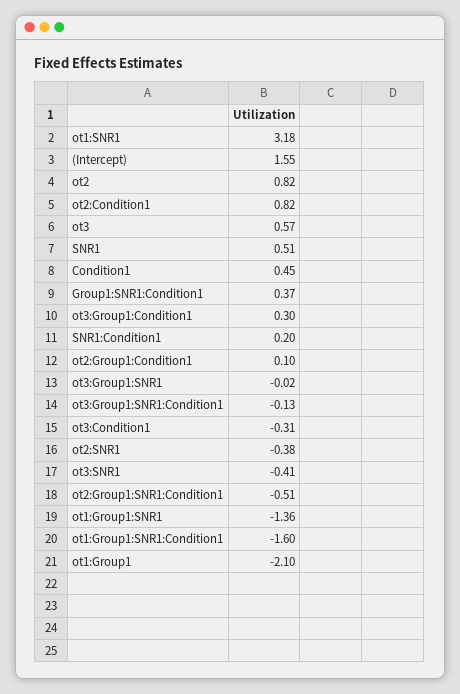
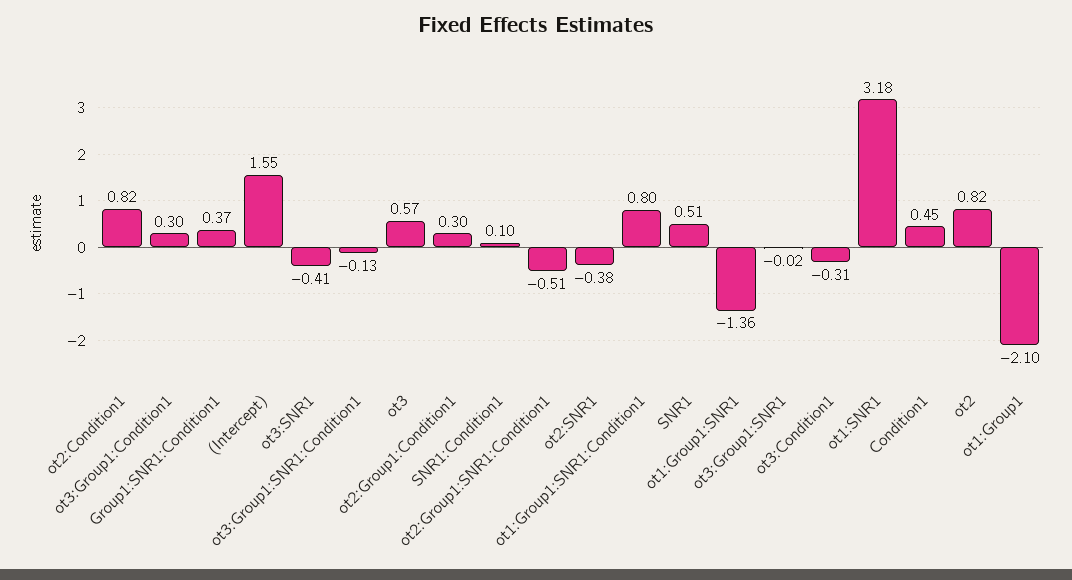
SNR1:Condition1: 0.2 -> 0.1
ot2:Group1:Condition1: 0.1 -> 0.3
ot1:Group1:SNR1:Condition1: -1.6 -> 0.8

